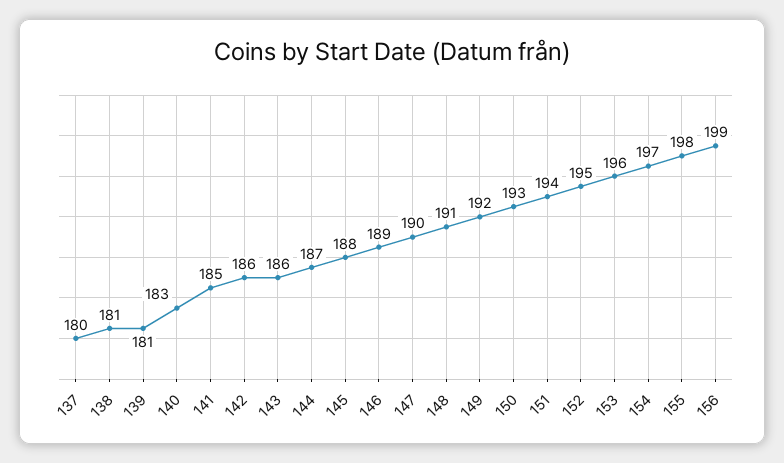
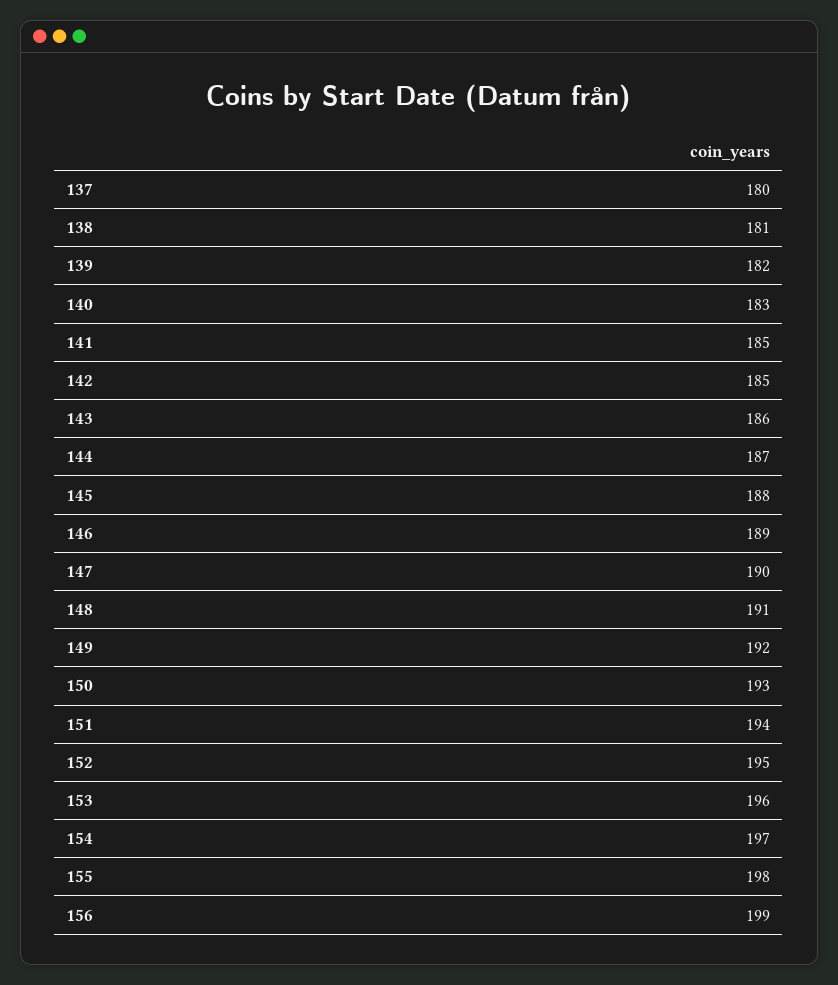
139: 181 -> 182
142: 186 -> 185

